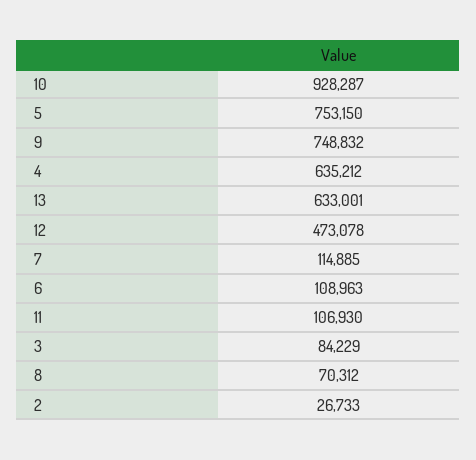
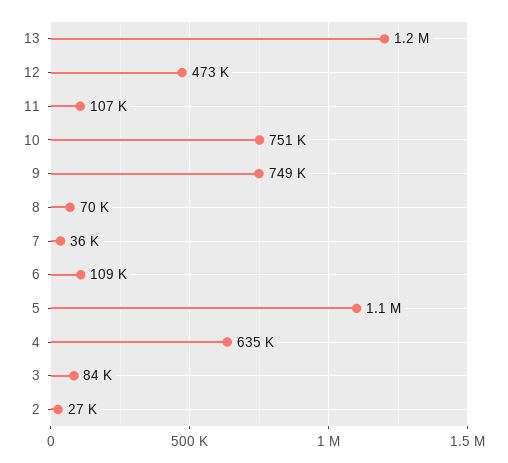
10: 928287 -> 751000
5: 753150 -> 1100000
13: 633001 -> 1200000
7: 114885 -> 36000

